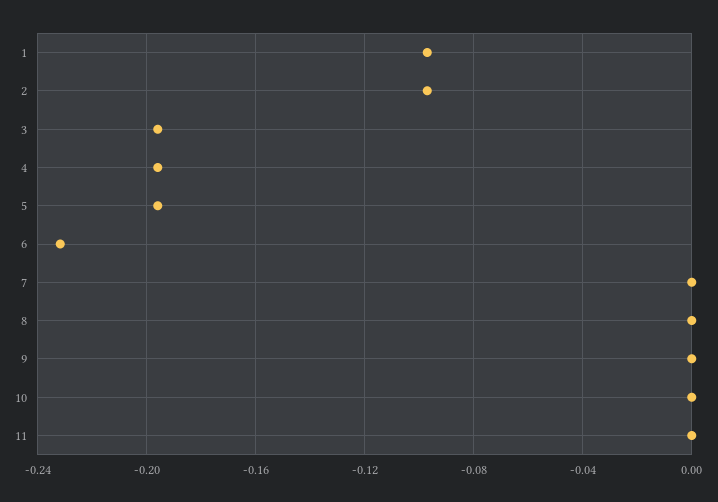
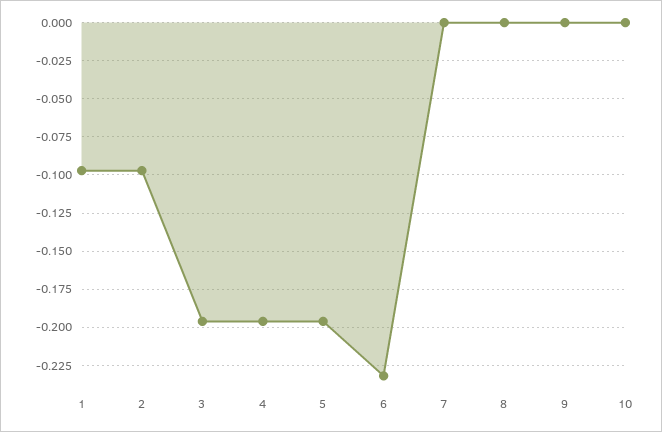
11: 0 -> none

